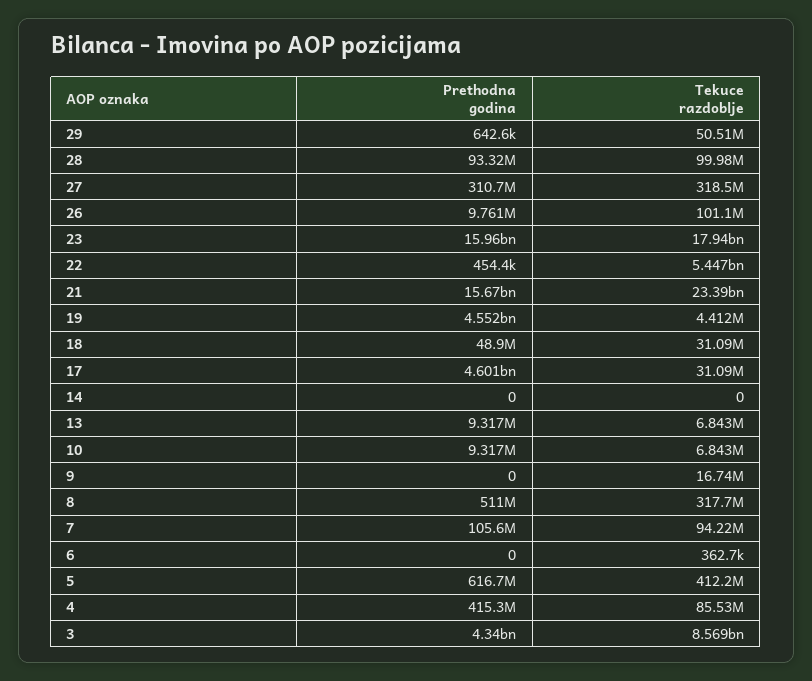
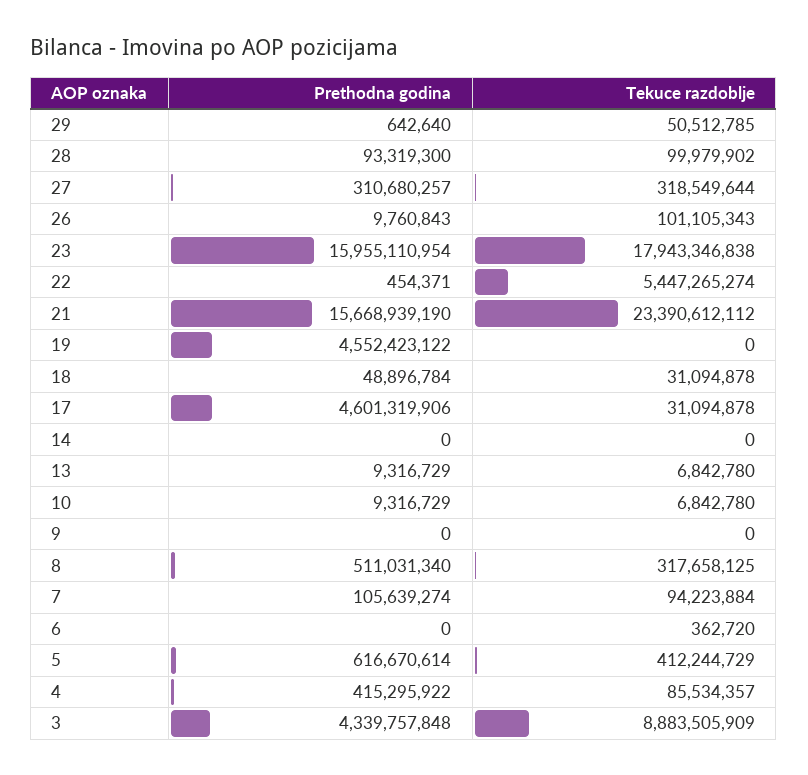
Tekuce razdoblje, 19: 4412000 -> 0
Tekuce razdoblje, 9: 16740000 -> 0
Tekuce razdoblje, 3: 8569000000 -> 8883505909

